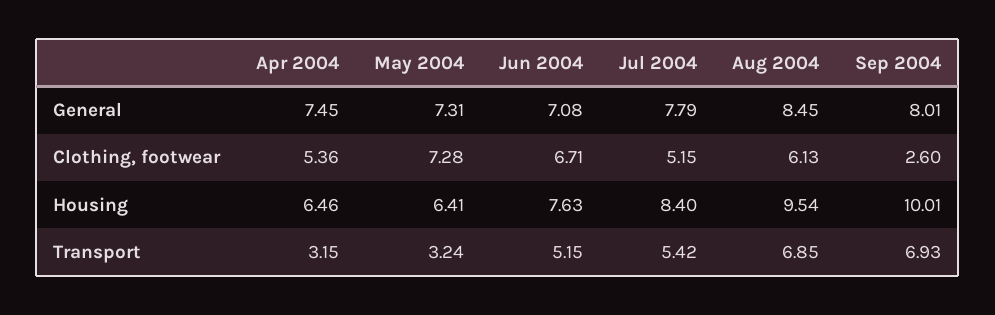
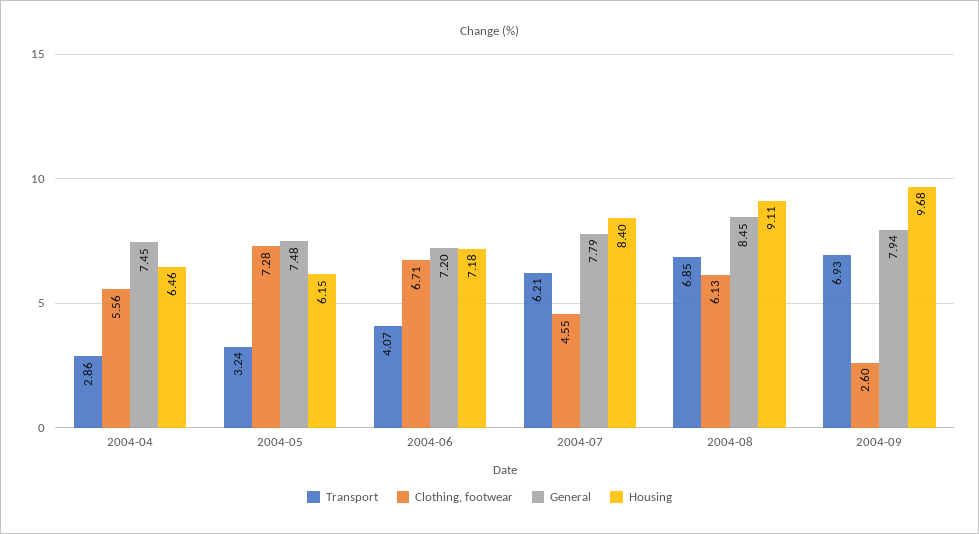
General, May 2004: 7.31 -> 7.48
General, Jun 2004: 7.08 -> 7.2
General, Sep 2004: 8.01 -> 7.94
Clothing, footwear, Apr 2004: 5.36 -> 5.56
Clothing, footwear, Jul 2004: 5.15 -> 4.55
Housing, May 2004: 6.41 -> 6.15
Housing, Jun 2004: 7.63 -> 7.18
Housing, Aug 2004: 9.54 -> 9.11
Housing, Sep 2004: 10.01 -> 9.68
Transport, Apr 2004: 3.15 -> 2.86
Transport, Jun 2004: 5.15 -> 4.07
Transport, Jul 2004: 5.42 -> 6.21

